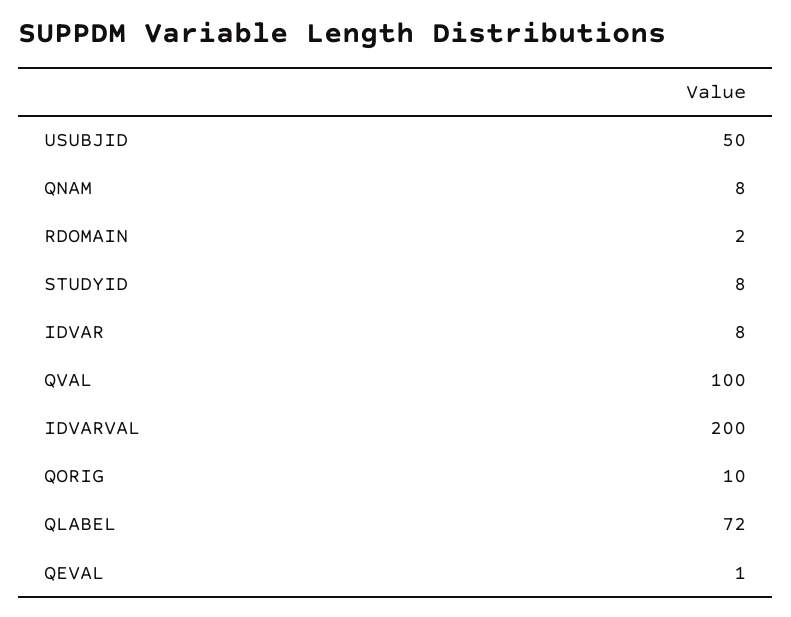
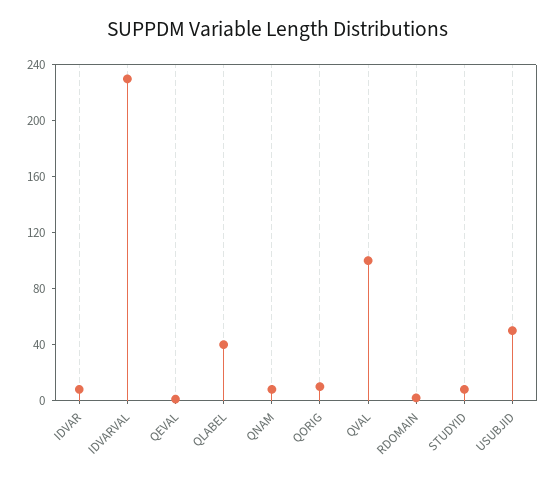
IDVARVAL: 200 -> 230
QLABEL: 72 -> 40

